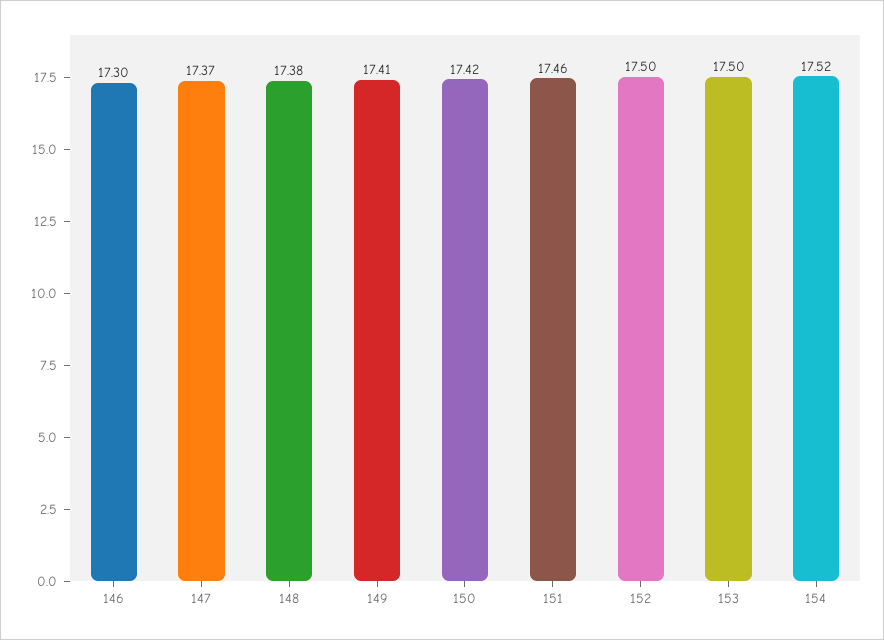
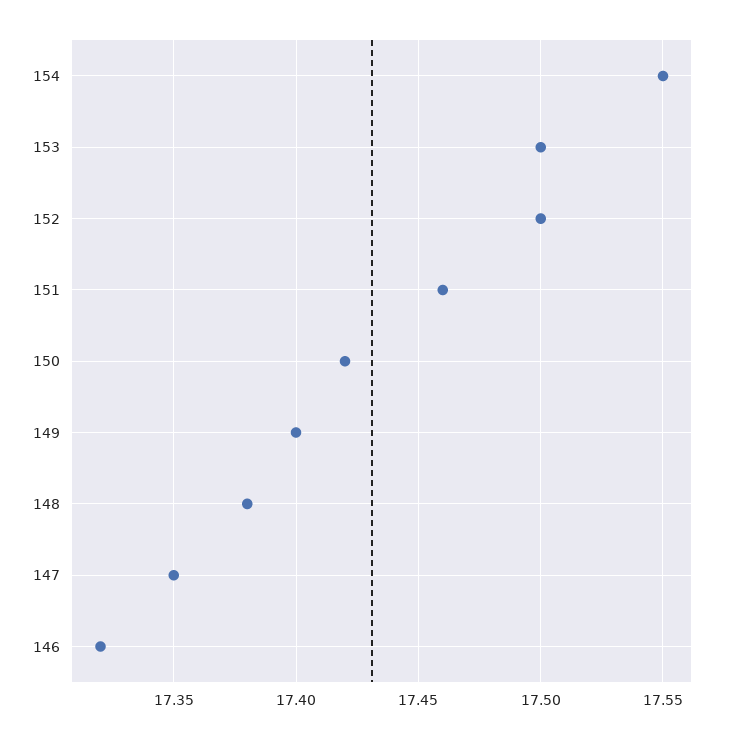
146: 17.3 -> 17.32
147: 17.37 -> 17.35
149: 17.41 -> 17.4
154: 17.52 -> 17.55

